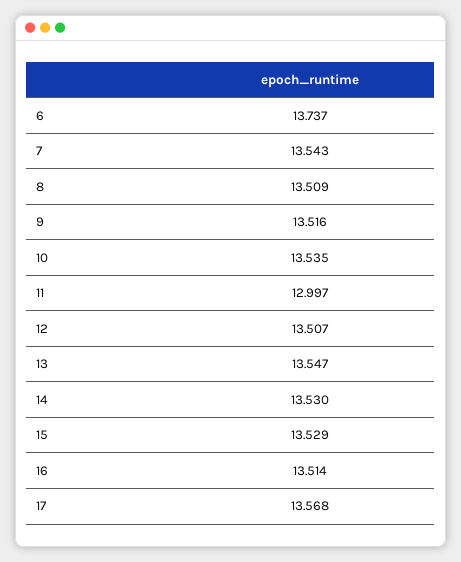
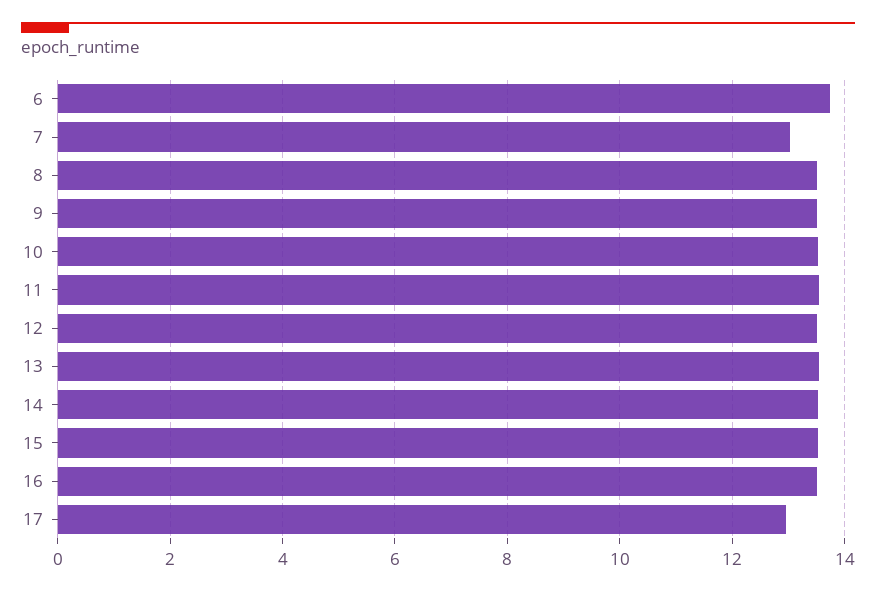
7: 13.543 -> 13
11: 12.997 -> 13.6
17: 13.568 -> 13

